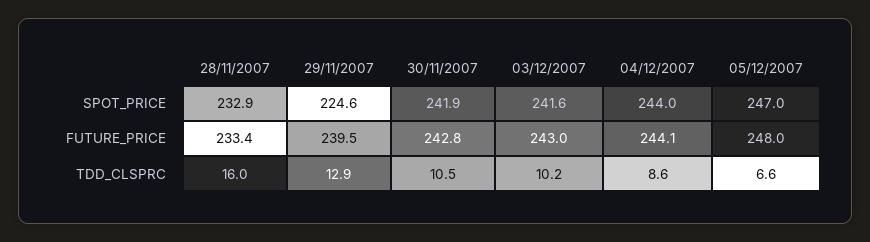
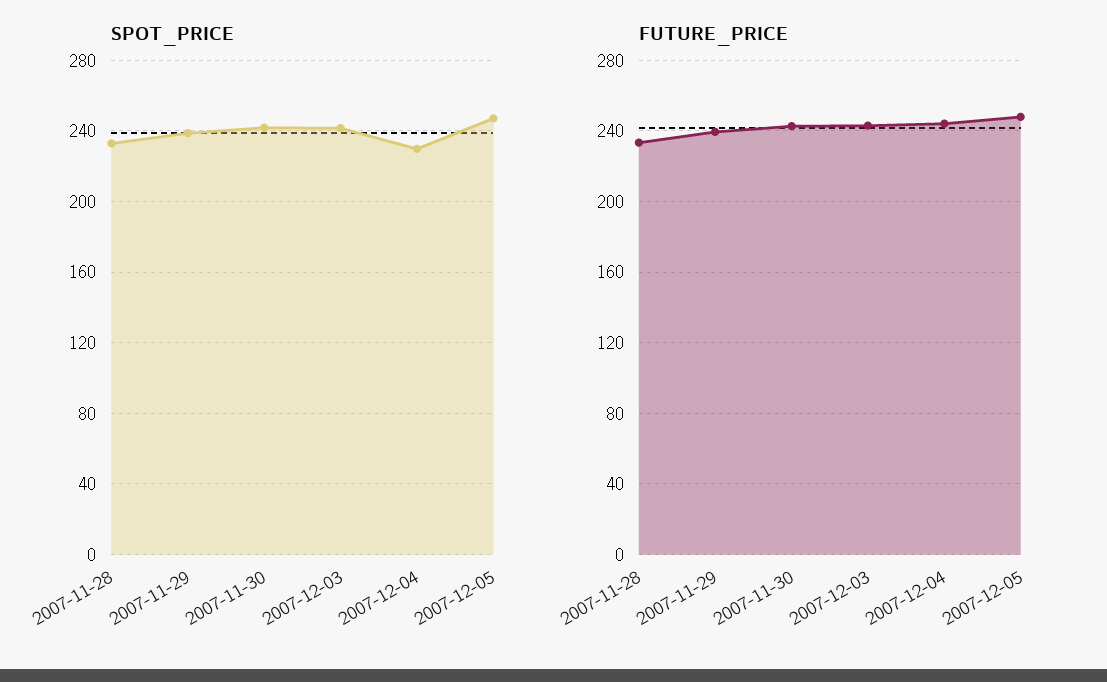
SPOT_PRICE, 29/11/2007: 224.6 -> 240
SPOT_PRICE, 04/12/2007: 244 -> 230
TDD_CLSPRC, 28/11/2007: 16 -> none
TDD_CLSPRC, 29/11/2007: 12.9 -> none
TDD_CLSPRC, 30/11/2007: 10.5 -> none
TDD_CLSPRC, 03/12/2007: 10.2 -> none
TDD_CLSPRC, 04/12/2007: 8.6 -> none
TDD_CLSPRC, 05/12/2007: 6.6 -> none

